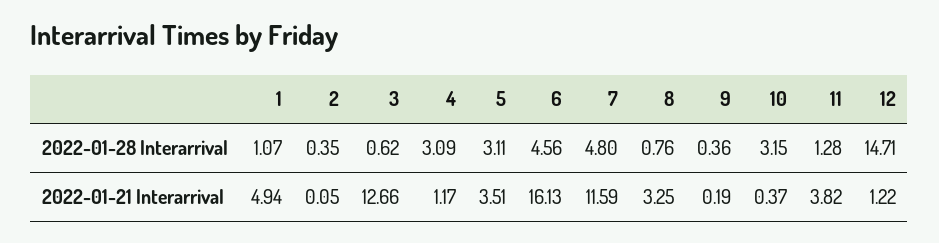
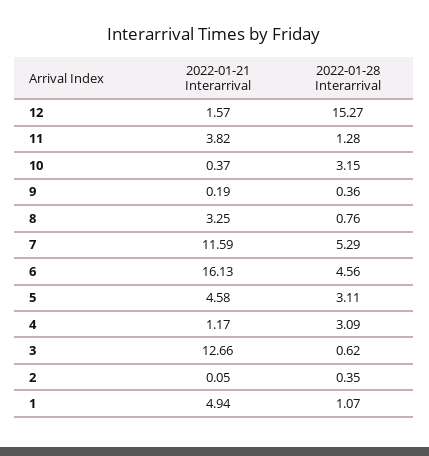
7, 2022-01-28 Interarrival: 4.8 -> 5.29
12, 2022-01-28 Interarrival: 14.71 -> 15.27
5, 2022-01-21 Interarrival: 3.51 -> 4.58
12, 2022-01-21 Interarrival: 1.22 -> 1.57

